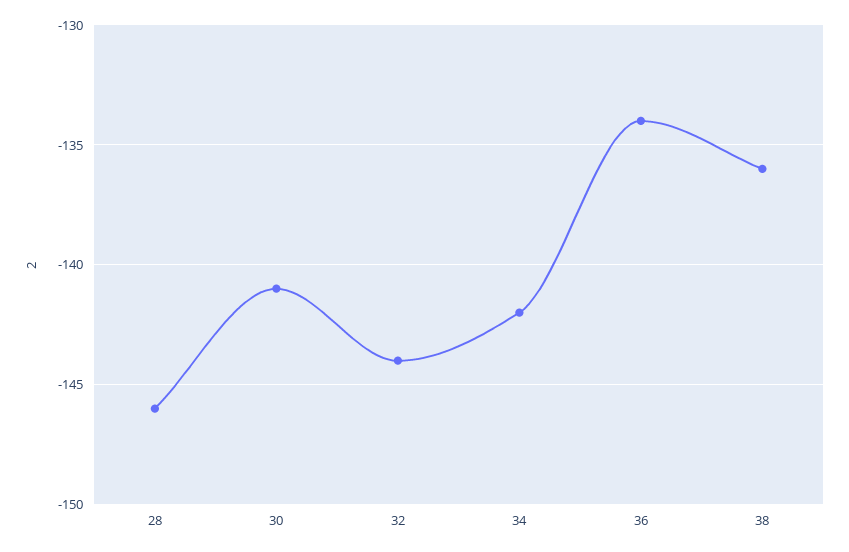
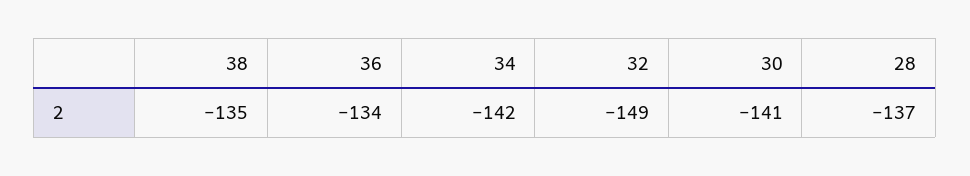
28: -146 -> -137
32: -144 -> -149
38: -136 -> -135

